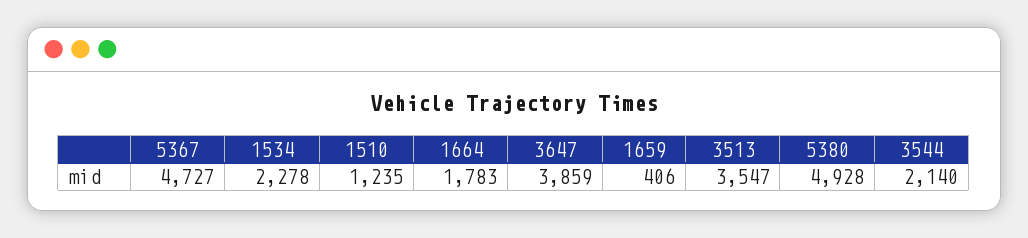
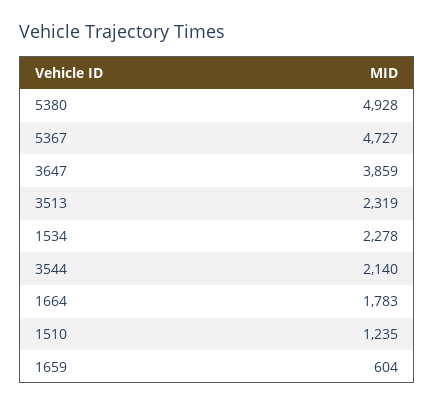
1659: 406 -> 604
3513: 3547 -> 2319

